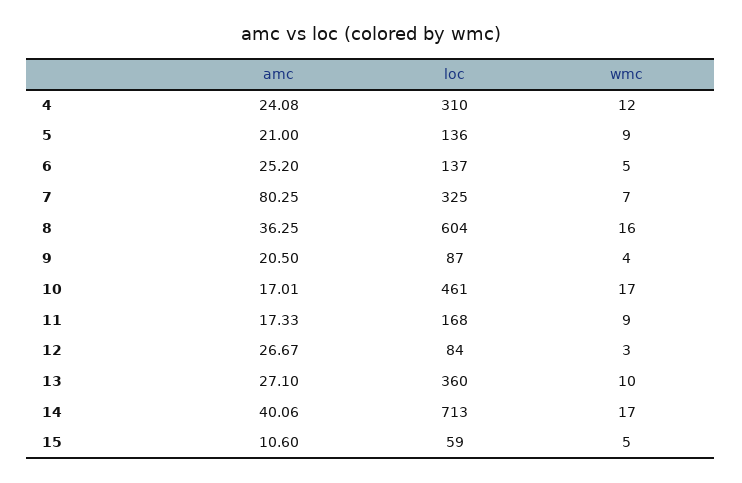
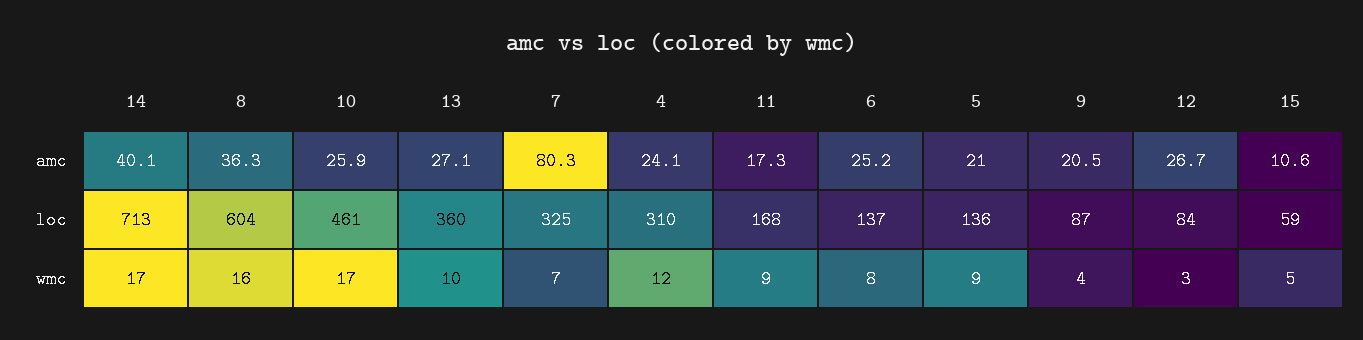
wmc, 6: 5 -> 8
amc, 10: 17.01 -> 25.9

